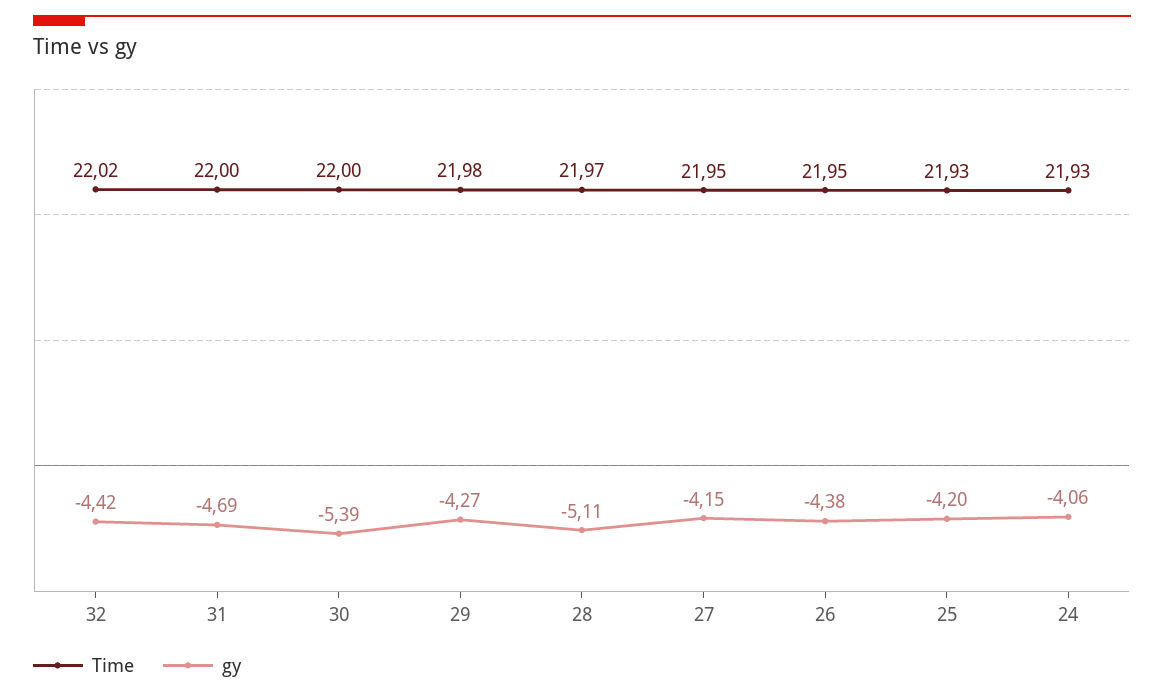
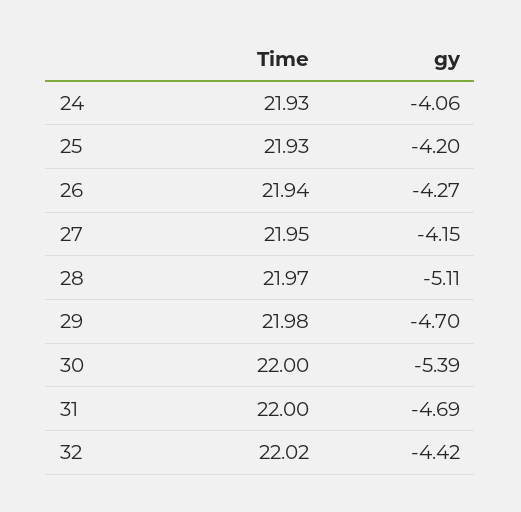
gy, 29: -4.27 -> -4.7
Time, 26: 21.95 -> 21.94
gy, 26: -4.38 -> -4.27

